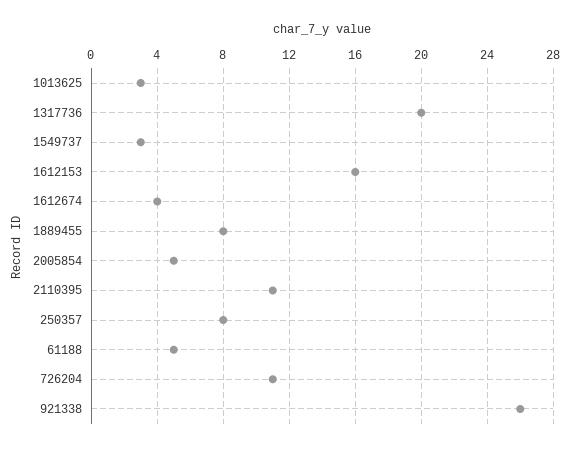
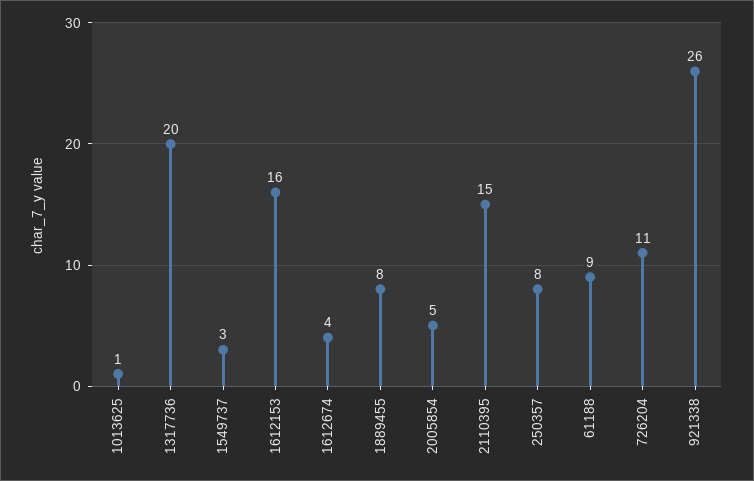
1013625: 3 -> 1
2110395: 11 -> 15
61188: 5 -> 9

